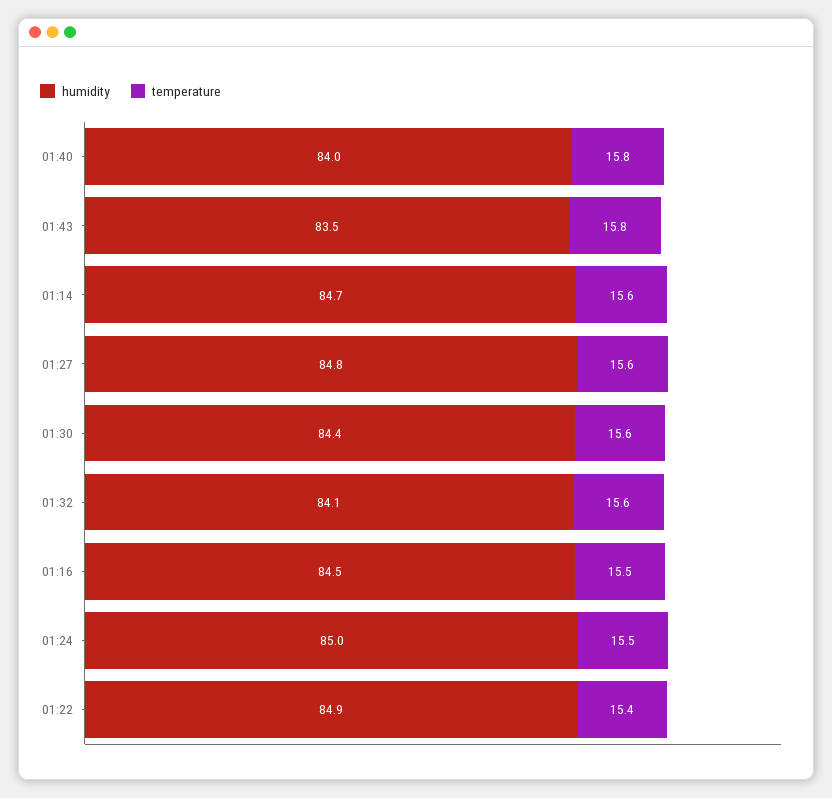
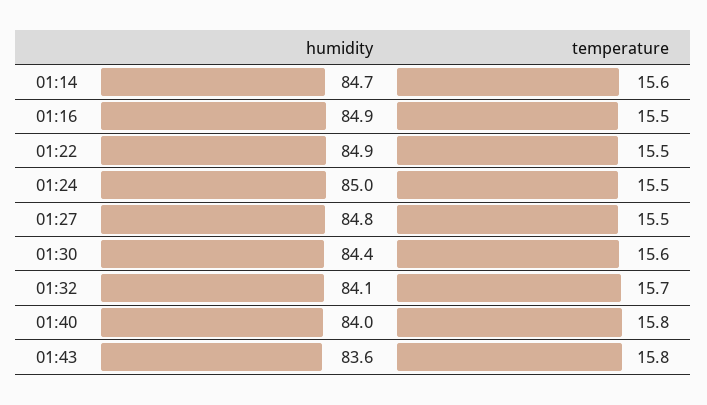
humidity, 01:43: 83.5 -> 83.6
temperature, 01:27: 15.6 -> 15.5
temperature, 01:32: 15.6 -> 15.7
humidity, 01:16: 84.5 -> 84.9
temperature, 01:22: 15.4 -> 15.5

